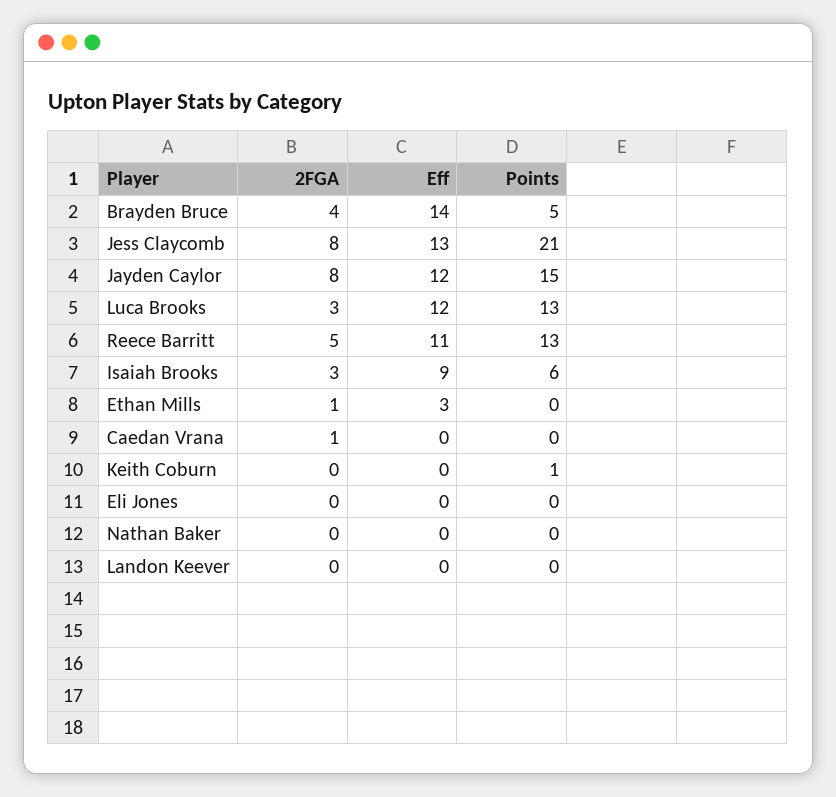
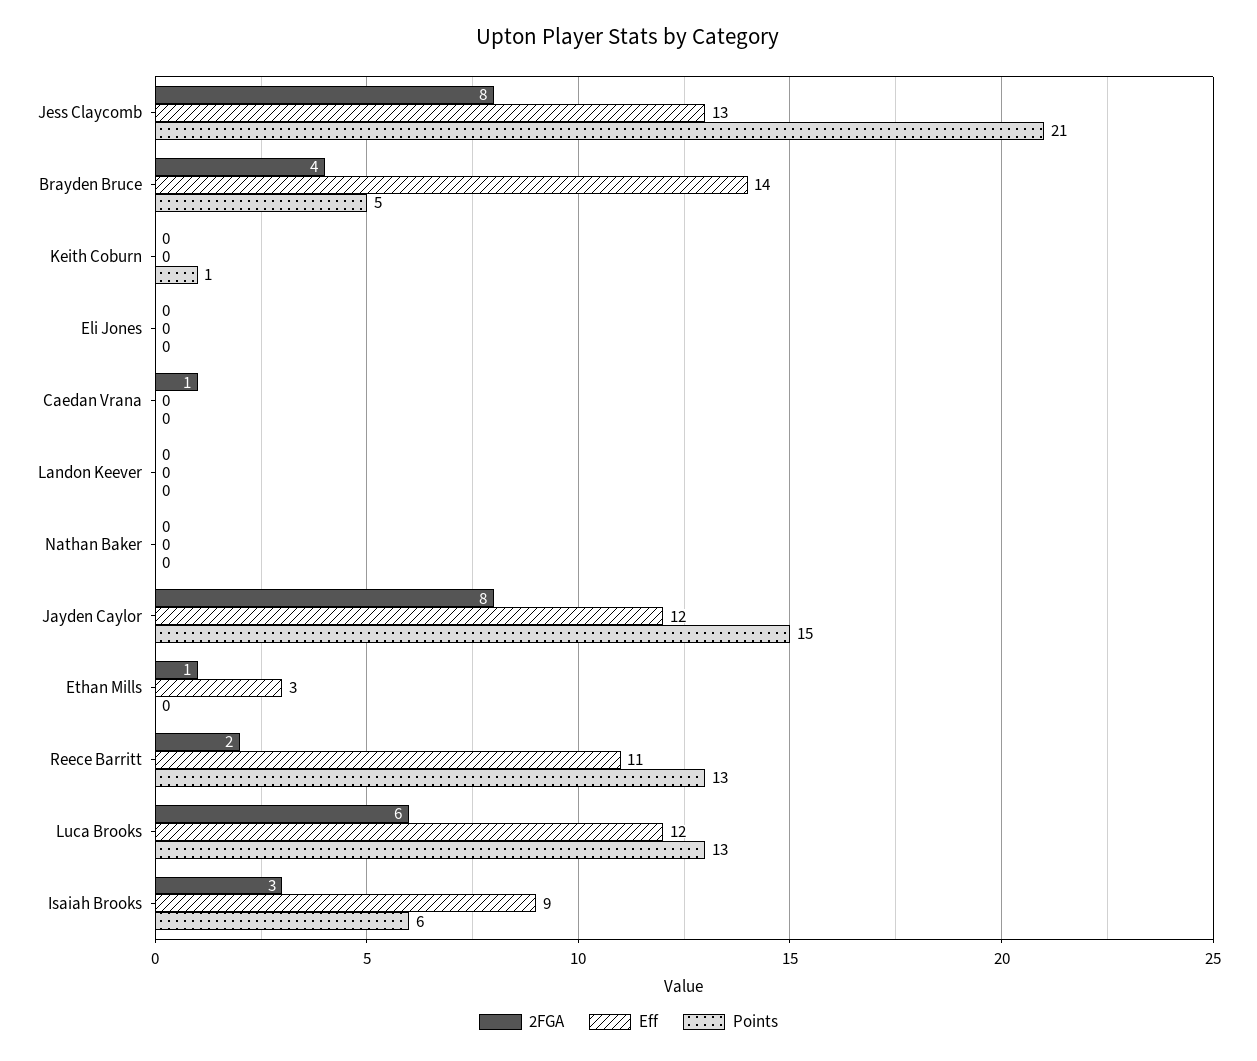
2FGA, Luca Brooks: 3 -> 6
2FGA, Reece Barritt: 5 -> 2

